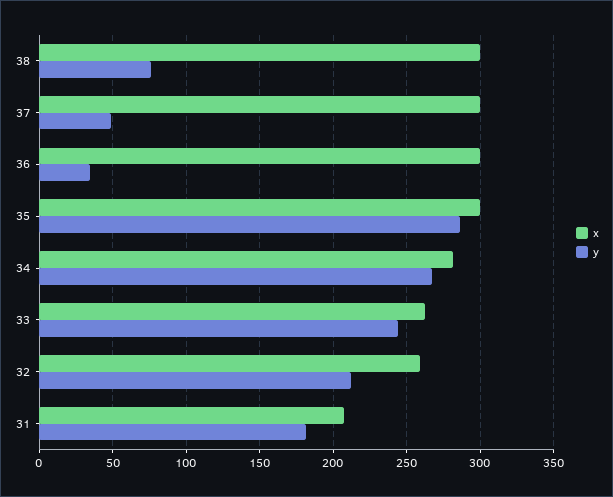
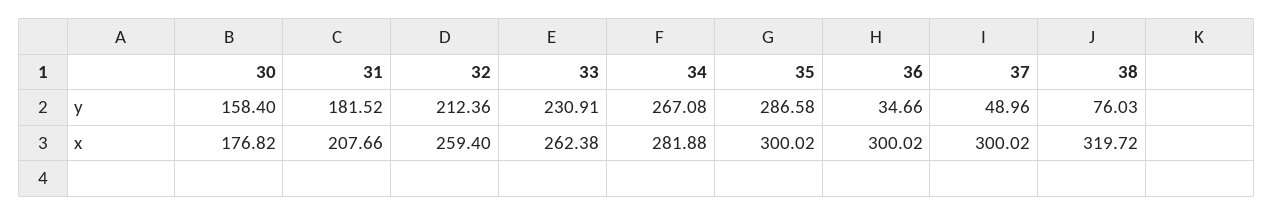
x, 38: 300 -> 319.72
y, 33: 245 -> 230.91
y, 30: none -> 158.4
x, 30: none -> 176.82

